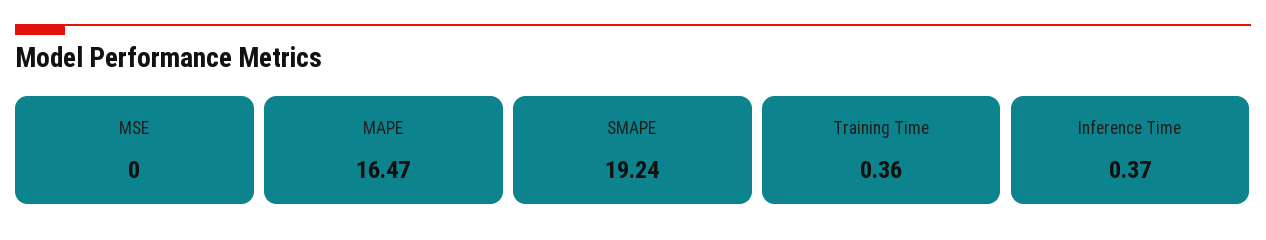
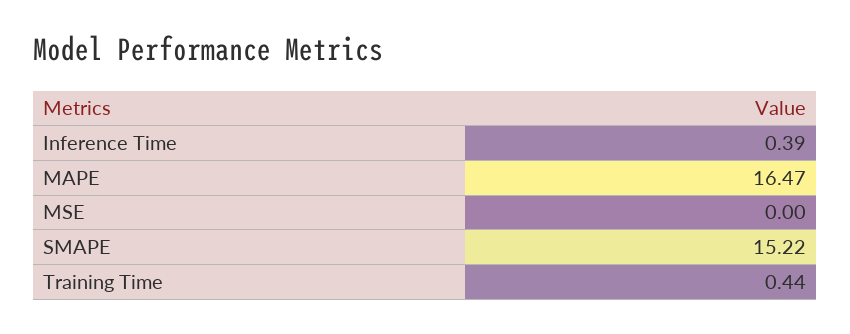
SMAPE: 19.24 -> 15.22
Training Time: 0.36 -> 0.44
Inference Time: 0.37 -> 0.39

